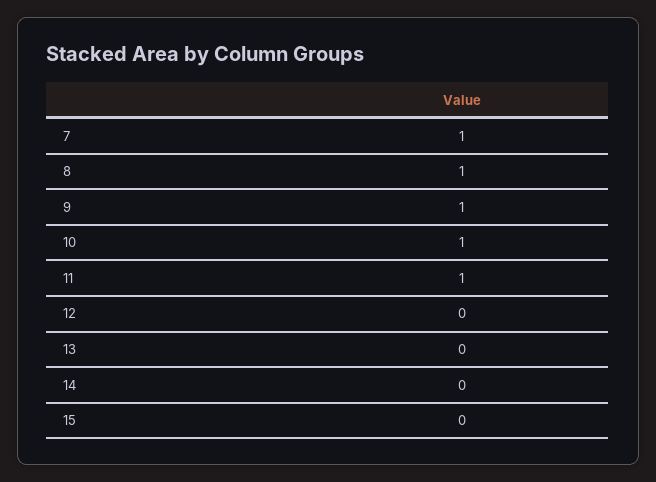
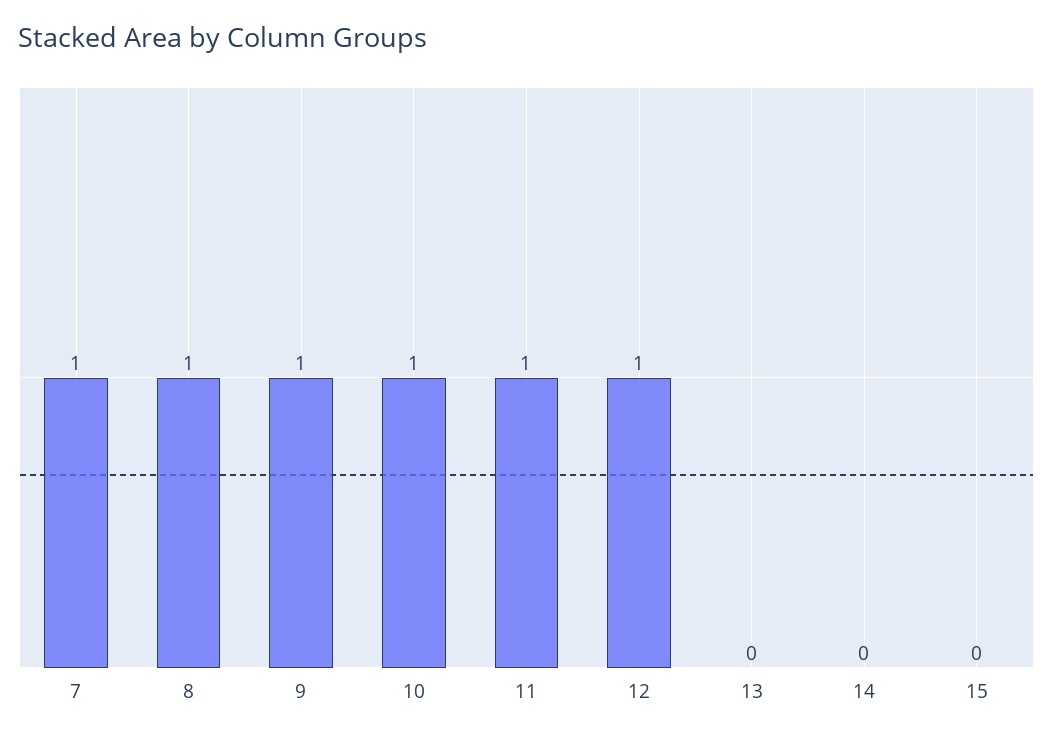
12: 0 -> 1

